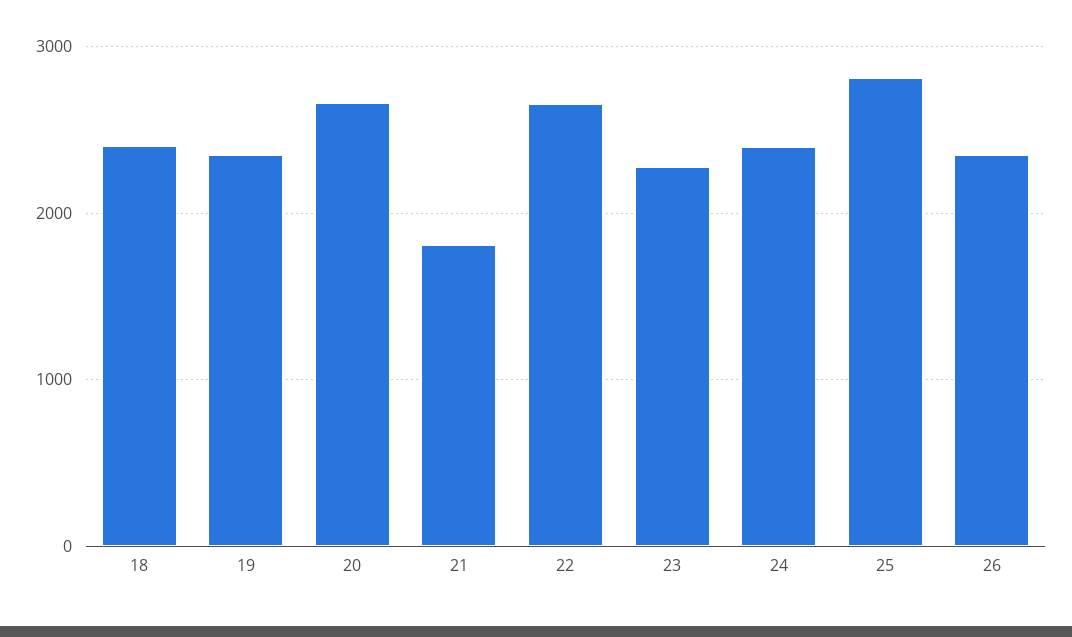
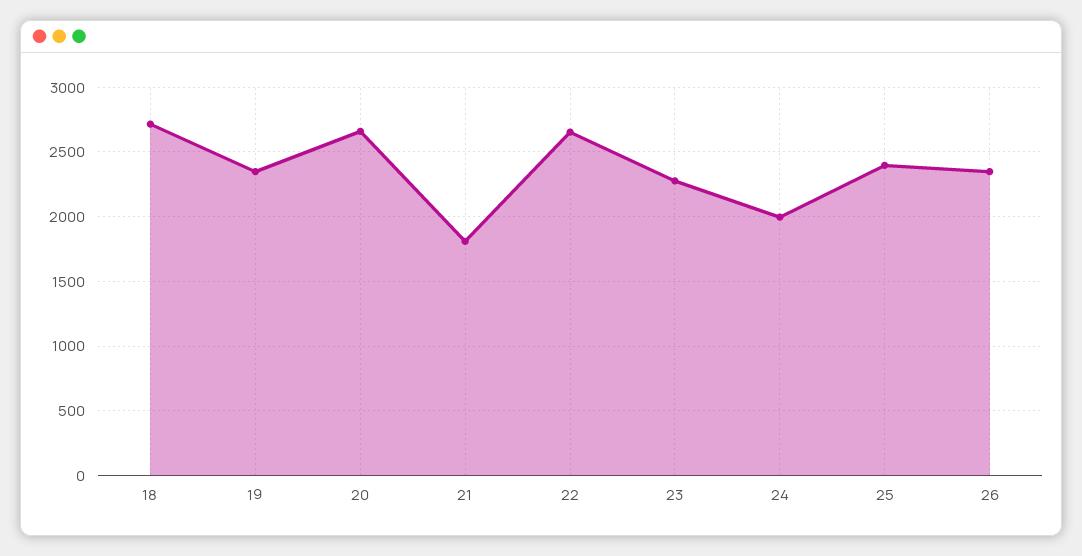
18: 2400 -> 2700
24: 2400 -> 2000
25: 2800 -> 2400

